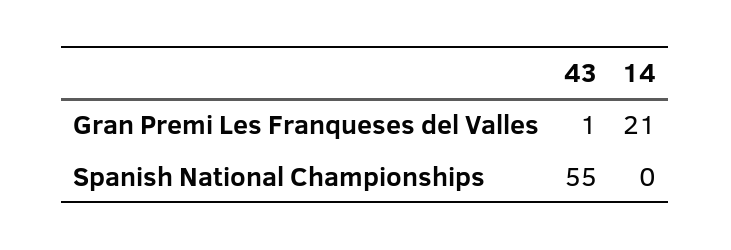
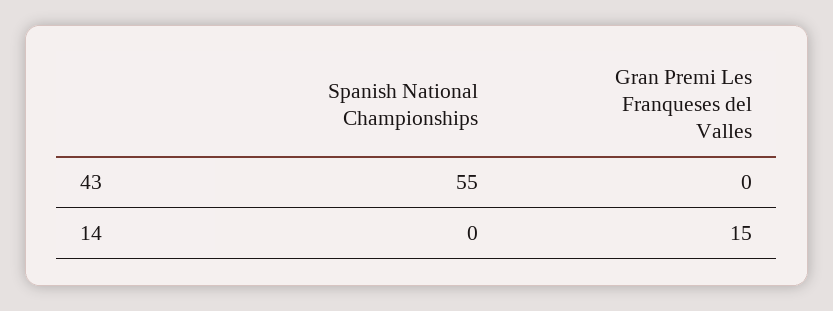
43, Gran Premi Les Franqueses del Valles: 1 -> 0
14, Gran Premi Les Franqueses del Valles: 21 -> 15

